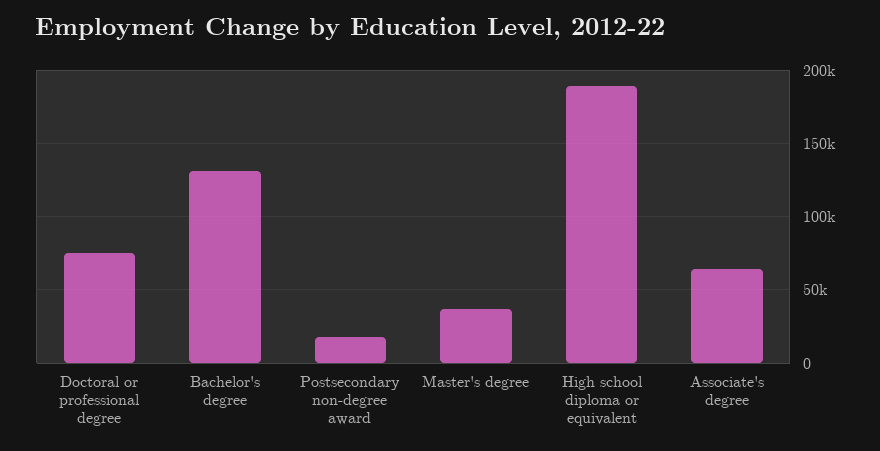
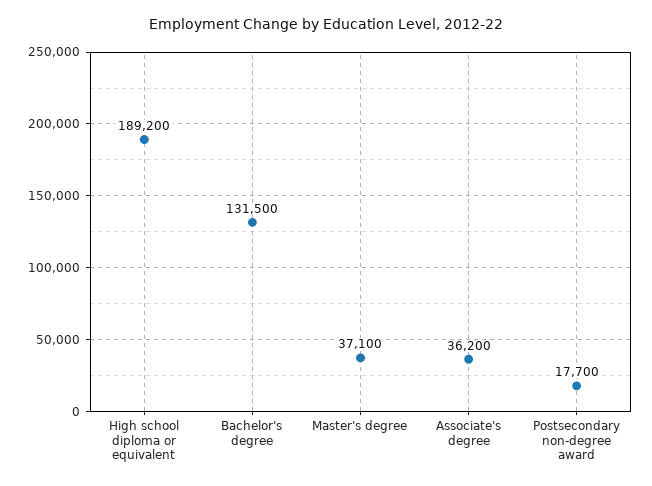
Doctoral or professional degree: 75000 -> none
Associate's degree: 65000 -> 36200

